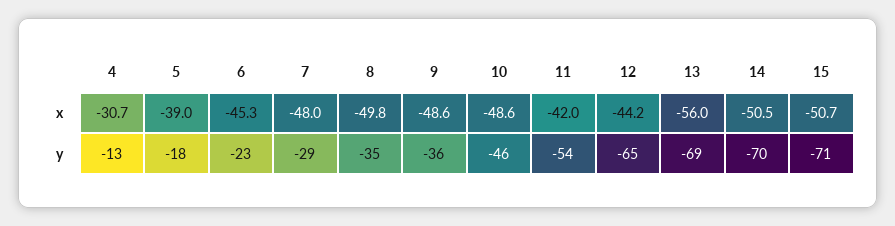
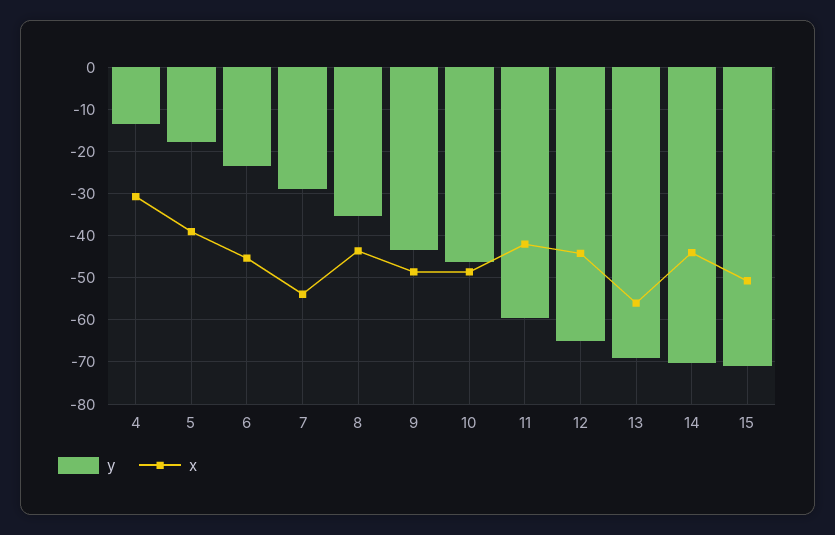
x, 7: -48 -> -54
x, 8: -49.8 -> -44
x, 14: -50.5 -> -44
y, 9: -36 -> -44
y, 11: -54 -> -60

